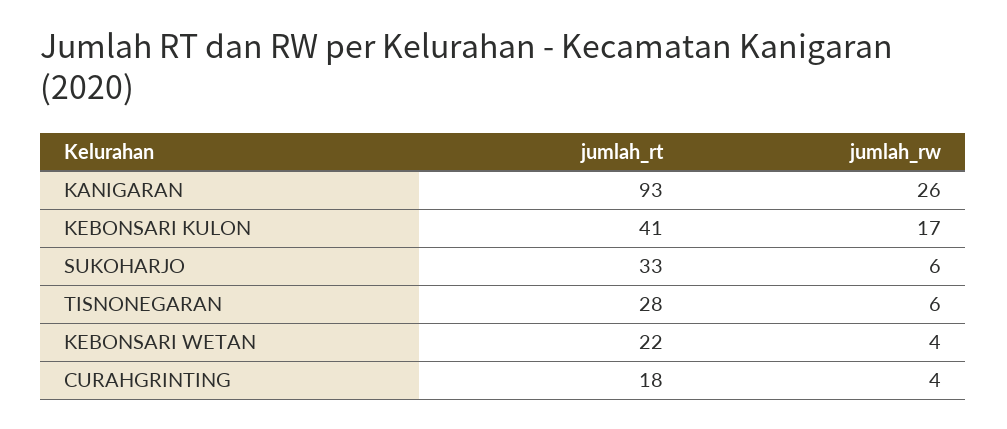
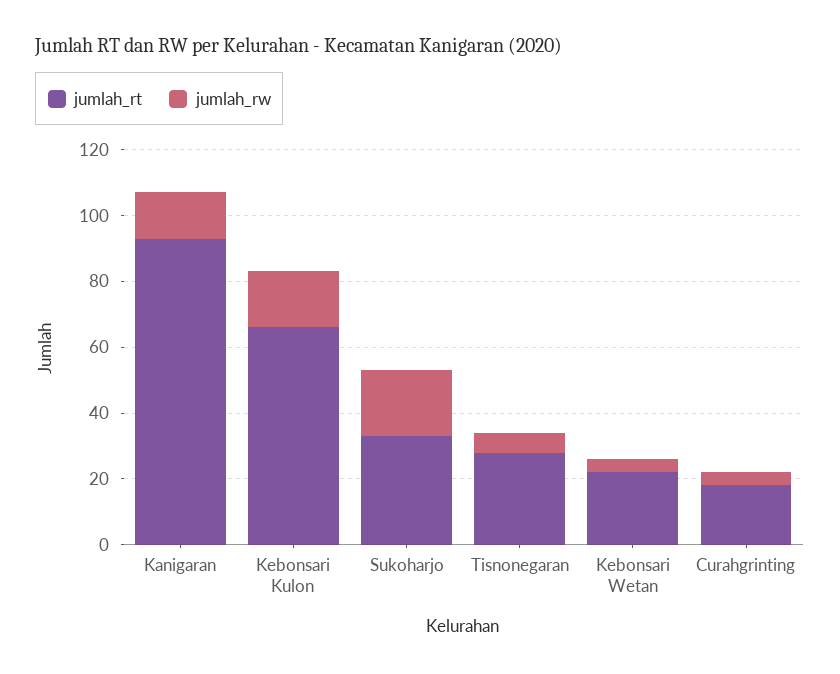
jumlah_rw, KANIGARAN: 26 -> 15
jumlah_rt, KEBONSARI KULON: 41 -> 65
jumlah_rw, SUKOHARJO: 6 -> 20

